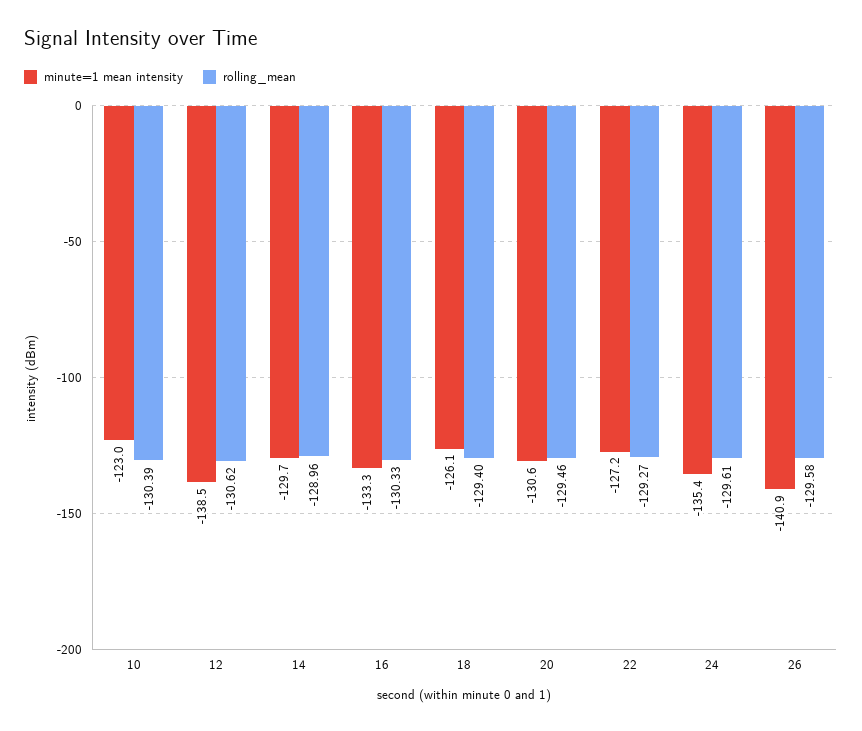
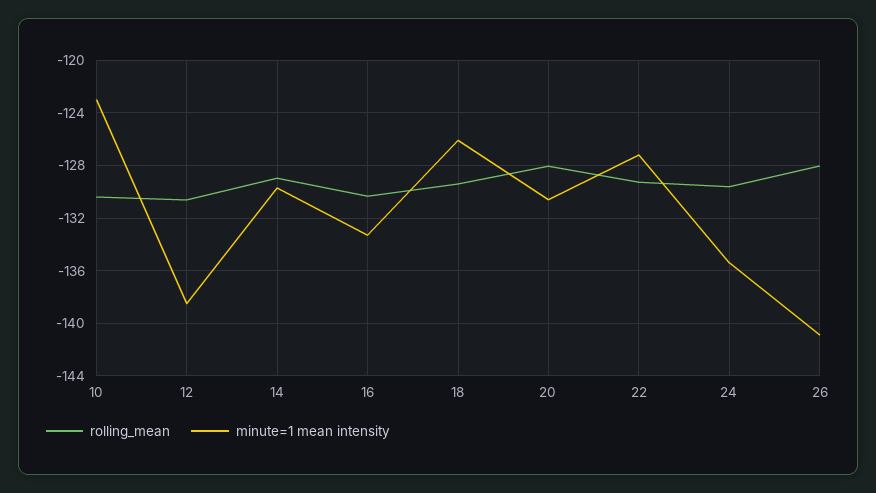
rolling_mean, 20: -129.46 -> -128
rolling_mean, 26: -129.58 -> -128

